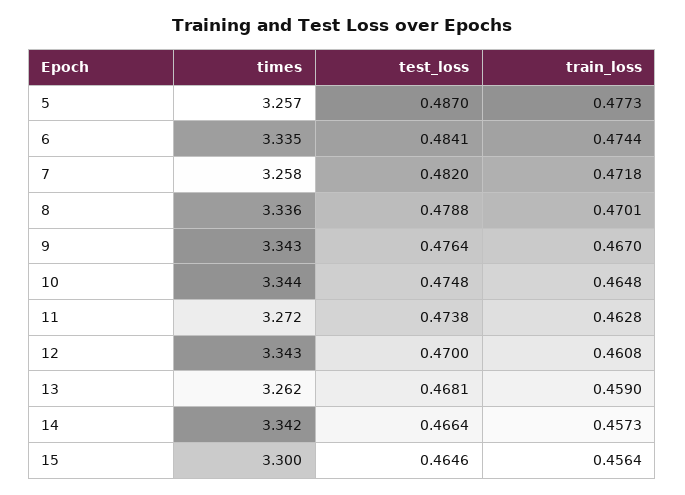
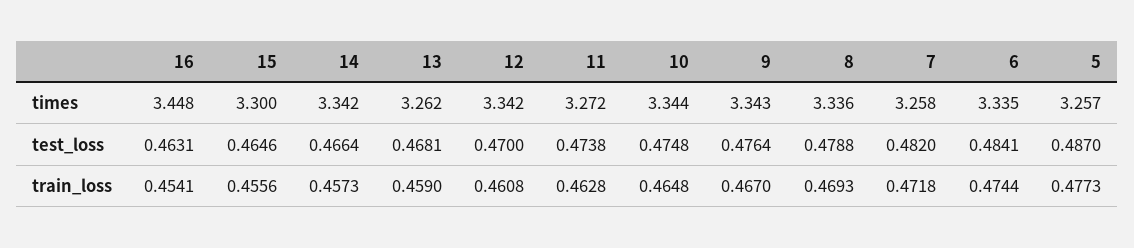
train_loss, 8: 0.4701 -> 0.4693
times, 12: 3.343 -> 3.342
train_loss, 15: 0.4564 -> 0.4556
times, 16: none -> 3.448
test_loss, 16: none -> 0.4631
train_loss, 16: none -> 0.4541

